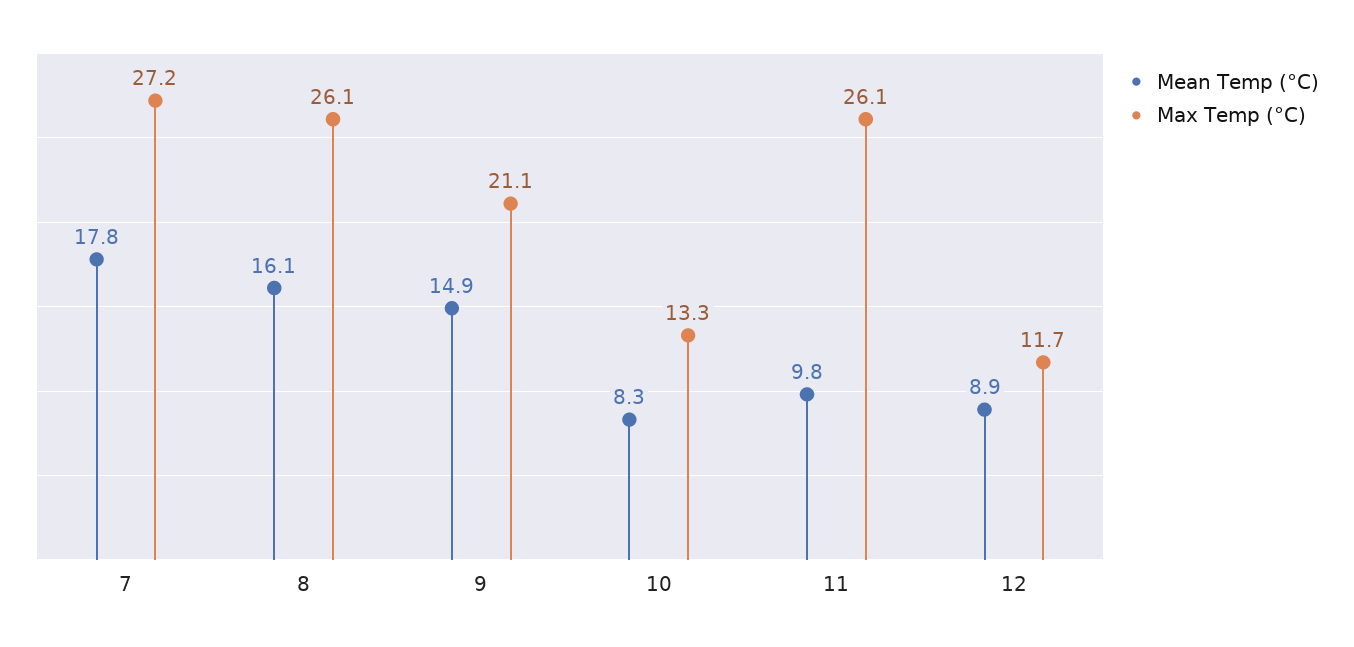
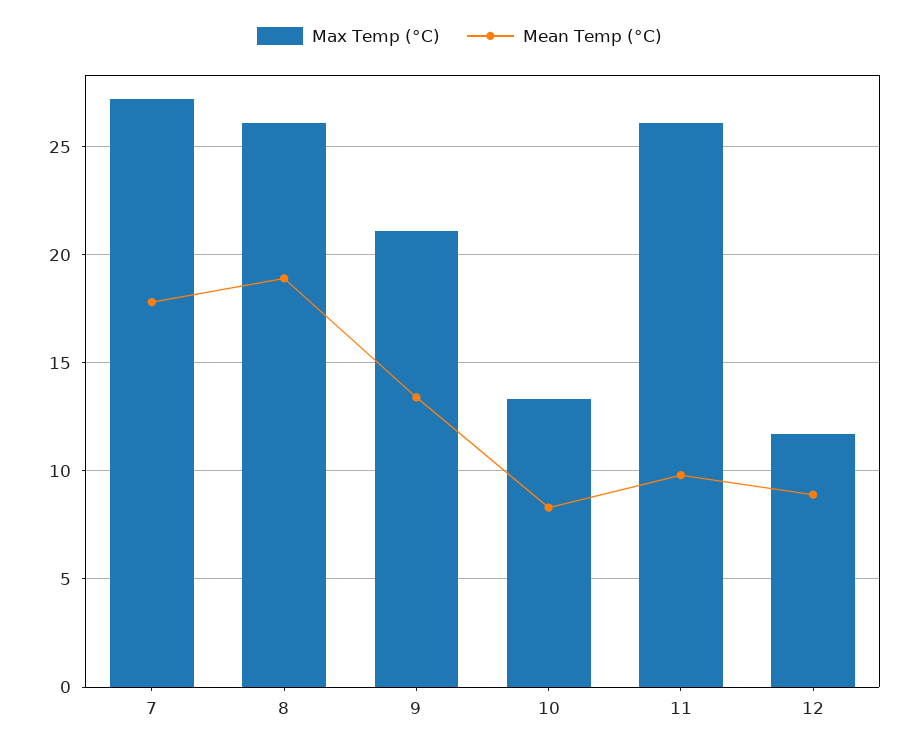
Mean Temp (°C), 8: 16.1 -> 19
Mean Temp (°C), 9: 14.9 -> 13.5

